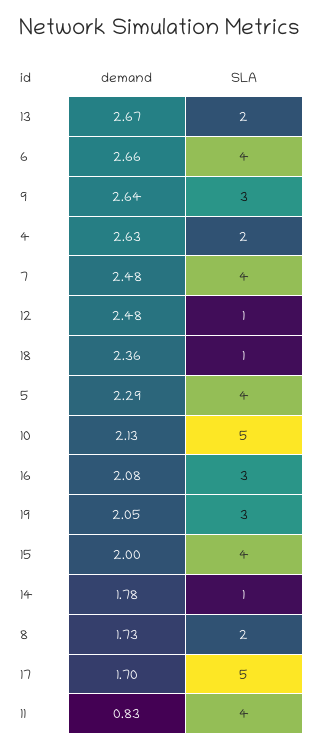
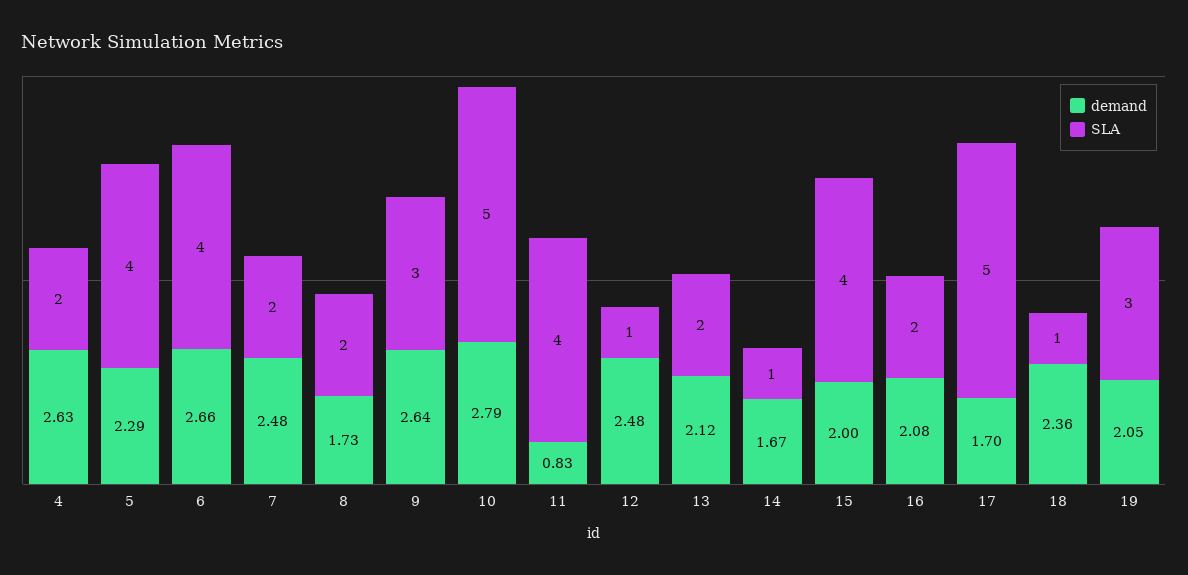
demand, 13: 2.67 -> 2.12
SLA, 7: 4 -> 2
demand, 10: 2.13 -> 2.79
SLA, 16: 3 -> 2
demand, 14: 1.78 -> 1.67

